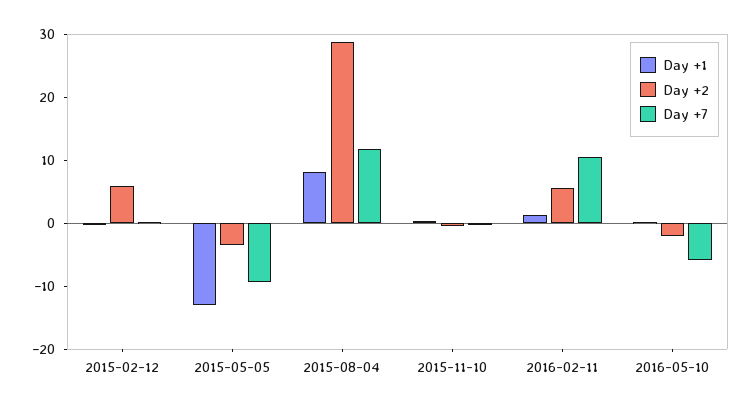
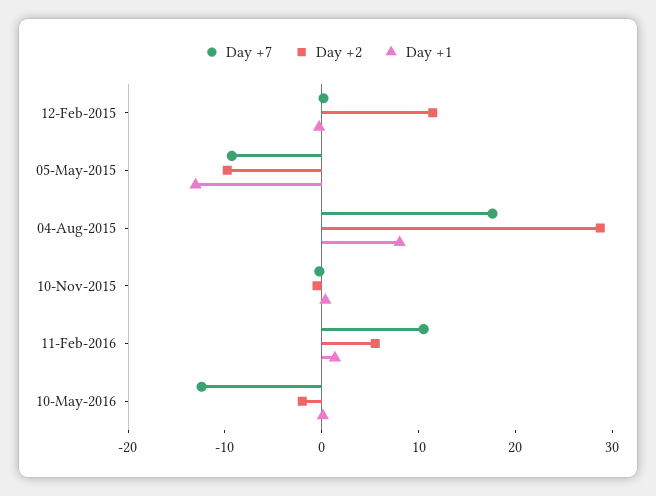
Day +2, 2015-02-12: 6 -> 12
Day +2, 2015-05-05: -4 -> -10
Day +7, 2015-08-04: 12 -> 18
Day +7, 2016-05-10: -6 -> -12

